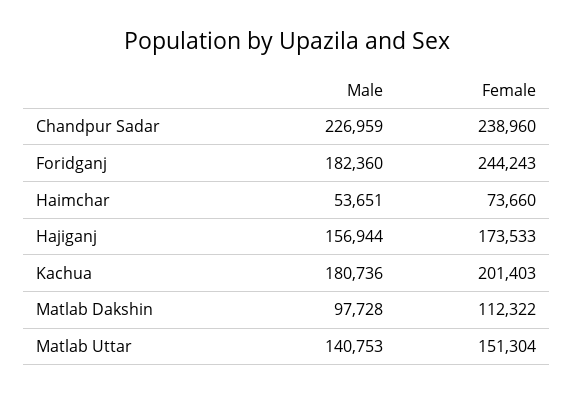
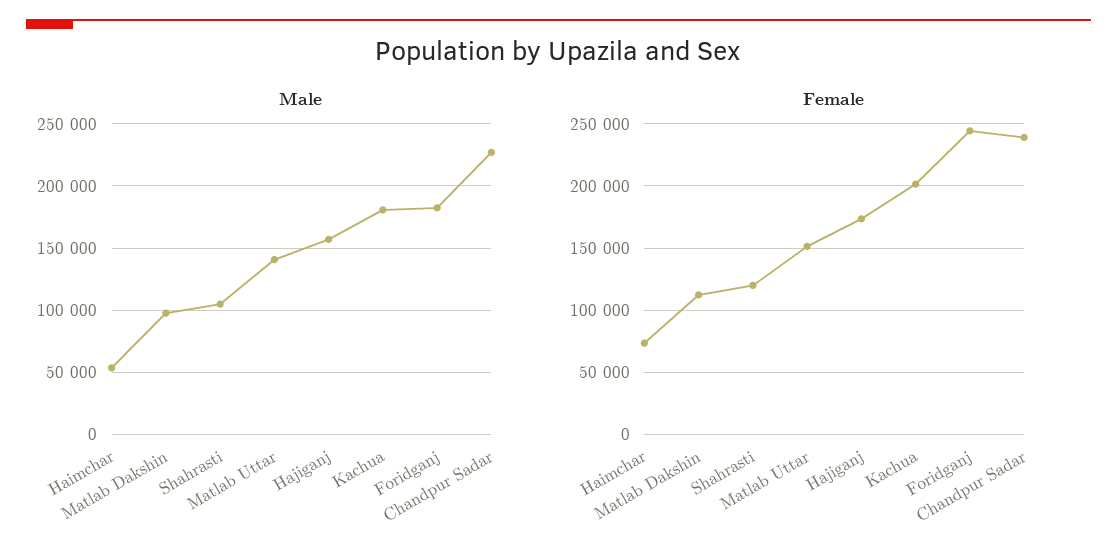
Male, Shahrasti: none -> 105000
Female, Shahrasti: none -> 120000

